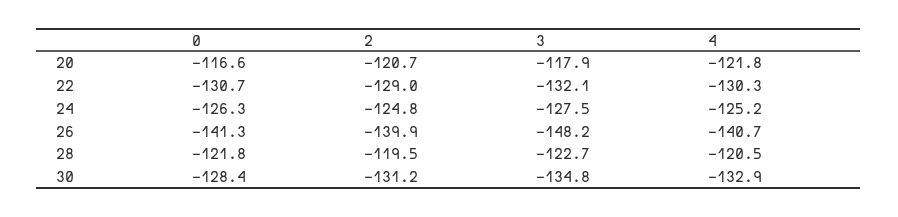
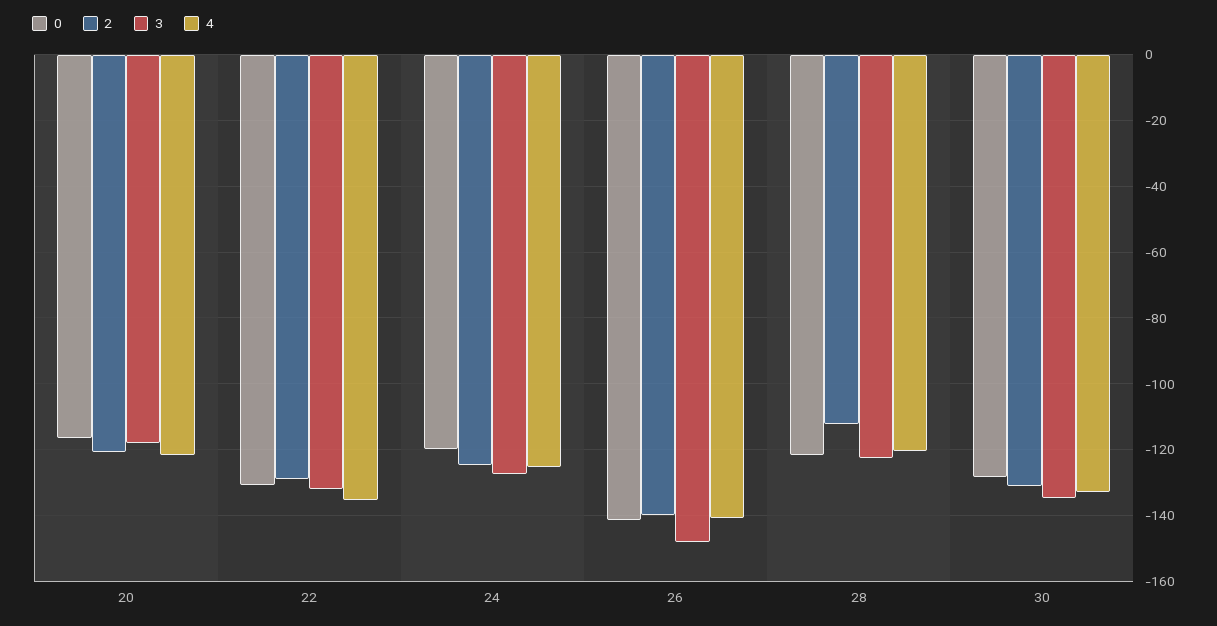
4, 22: -130.3 -> -136
0, 24: -126.3 -> -120
2, 28: -119.5 -> -112

